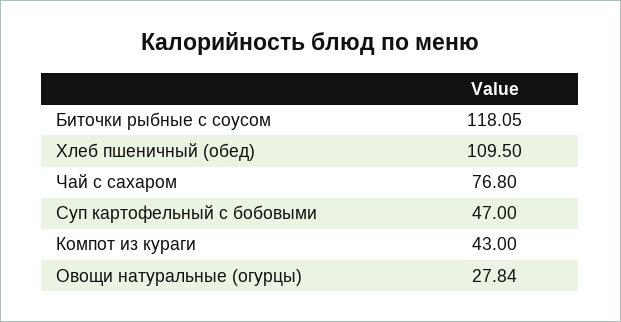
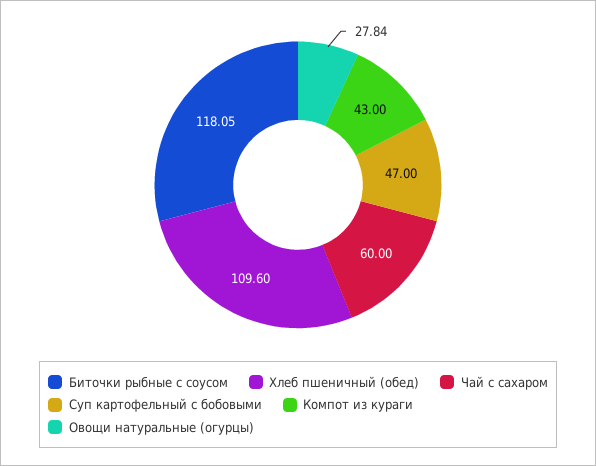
Хлеб пшеничный (обед): 109.5 -> 109.6
Чай с сахаром: 76.8 -> 60

